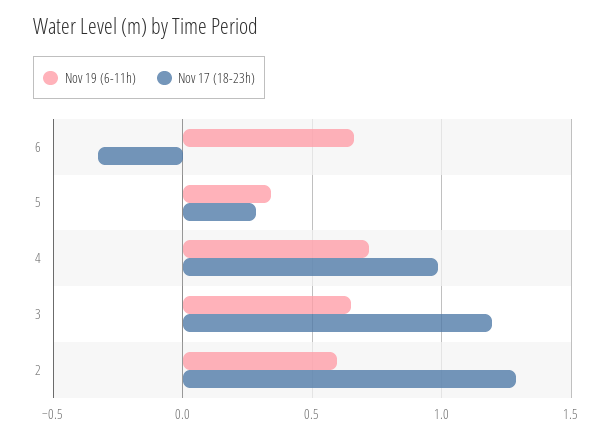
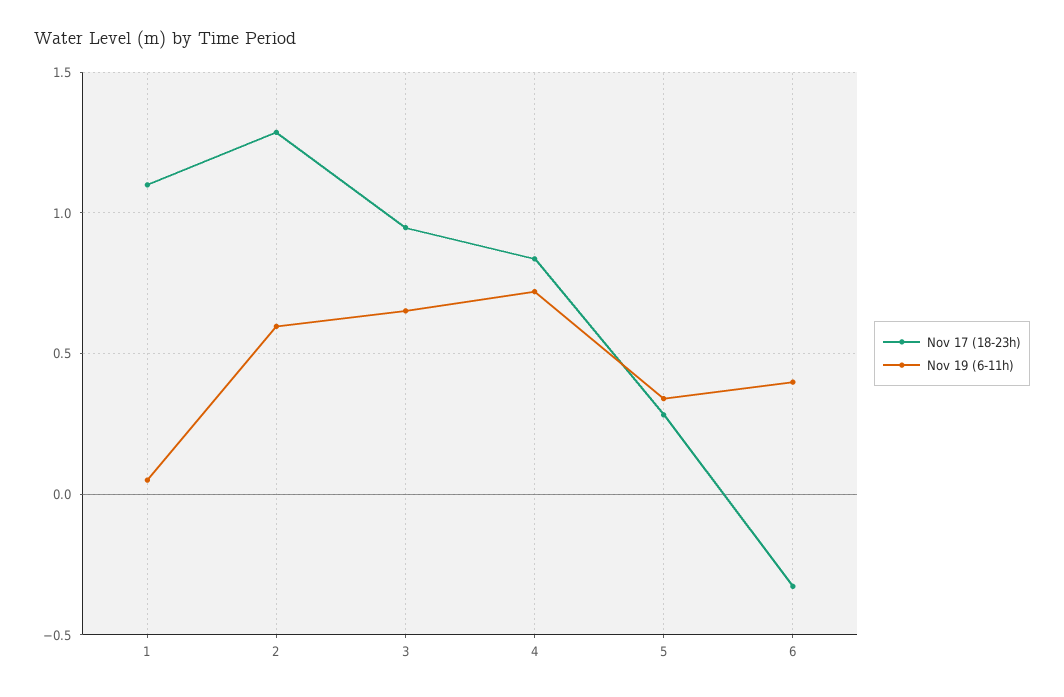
Nov 19 (6-11h), 6: 0.65 -> 0.4
Nov 17 (18-23h), 4: 1 -> 0.85
Nov 17 (18-23h), 3: 1.2 -> 0.95
Nov 17 (18-23h), 1: none -> 1.1
Nov 19 (6-11h), 1: none -> 0.05

